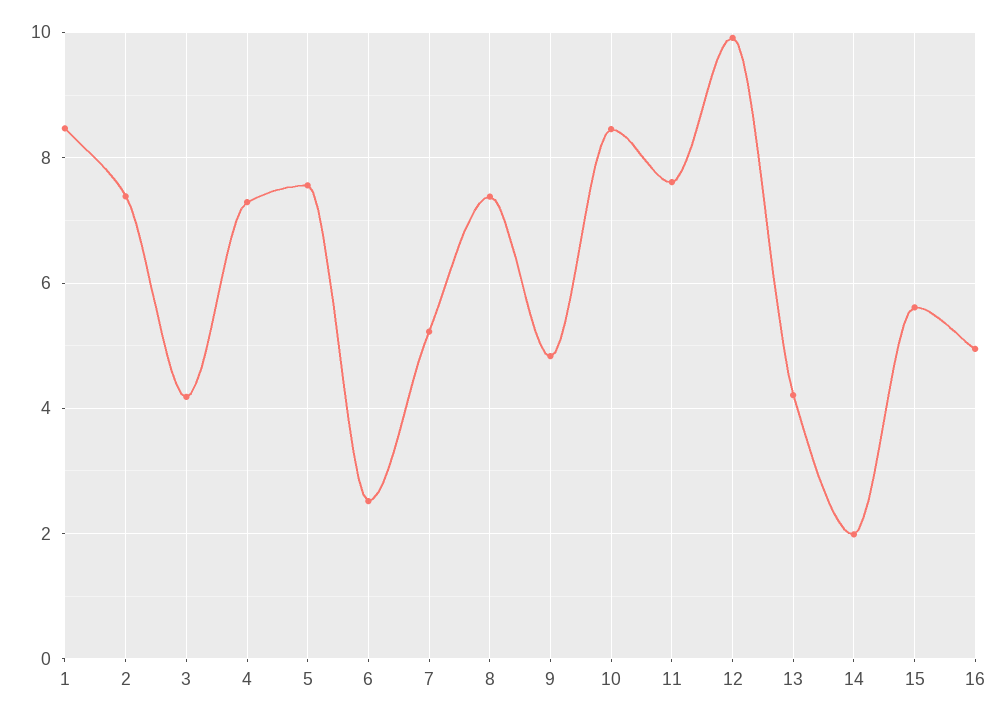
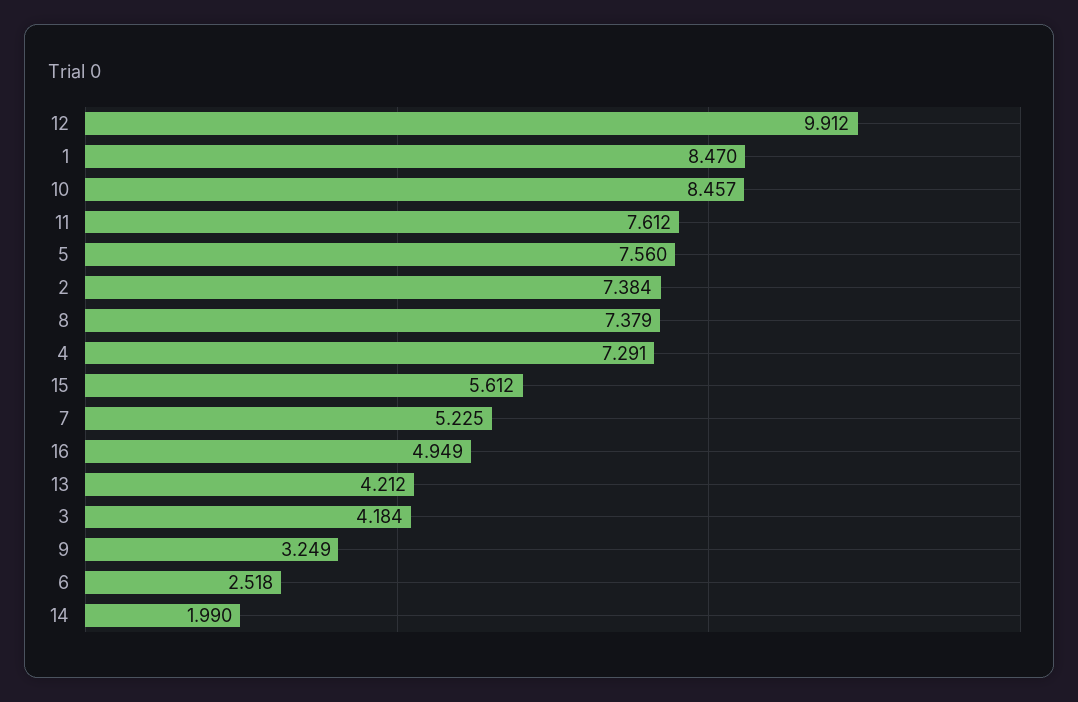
9: 4.8 -> 3.249

